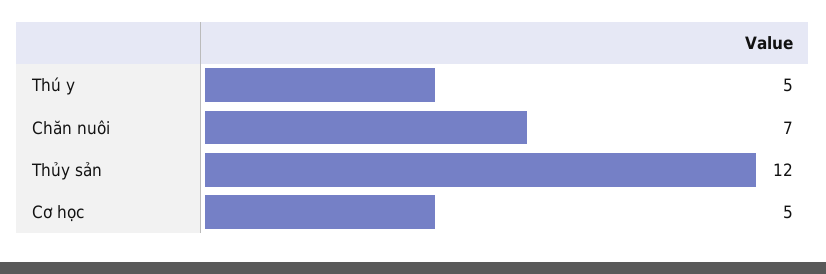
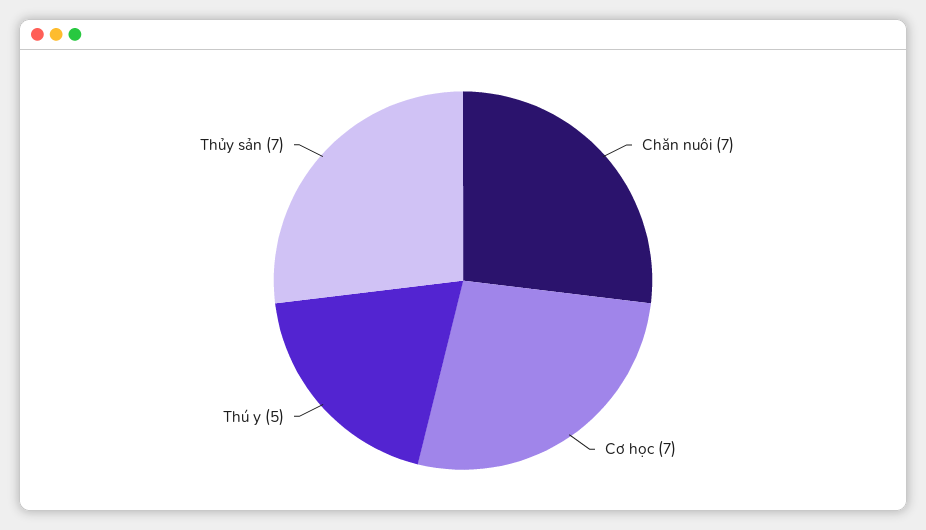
Thủy sản: 12 -> 7
Cơ học: 5 -> 7

